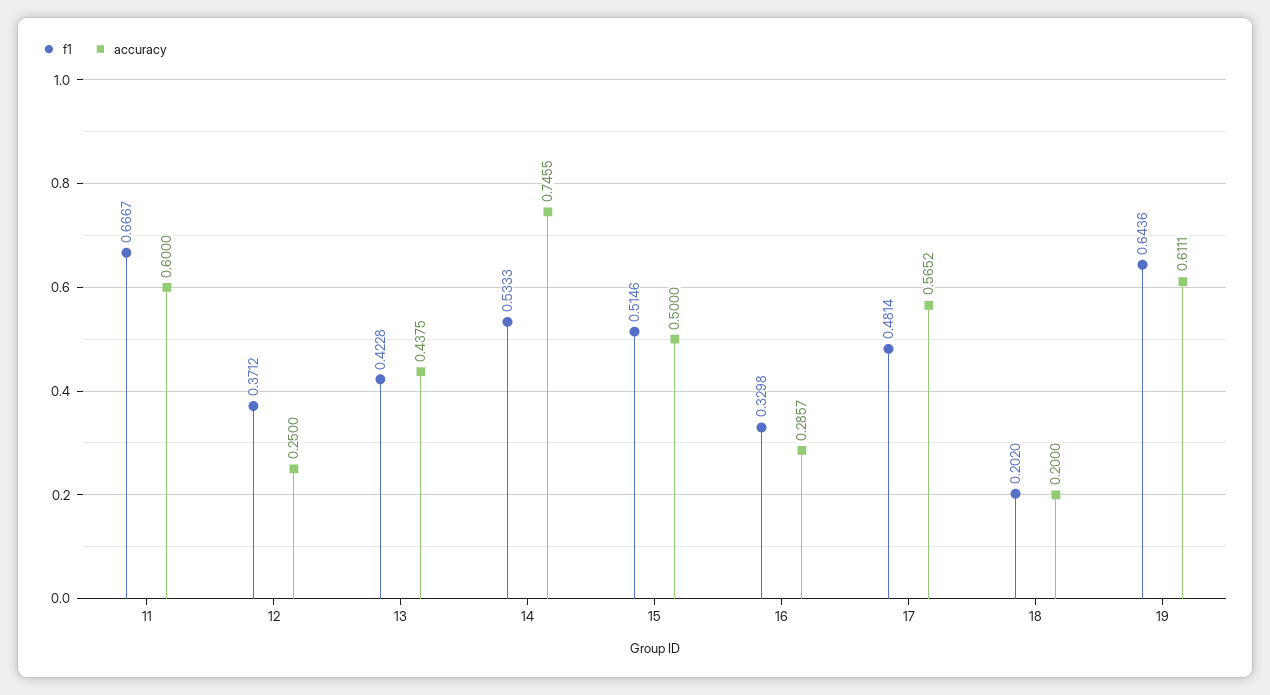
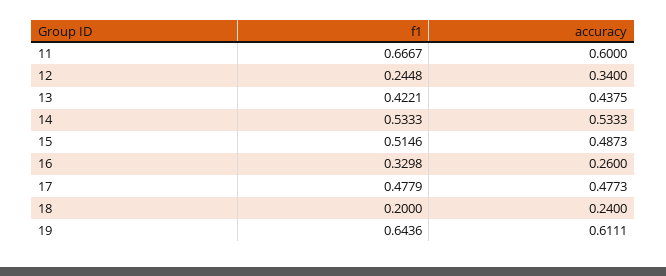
f1, 12: 0.3712 -> 0.2448
accuracy, 12: 0.25 -> 0.34
f1, 13: 0.4228 -> 0.4221
accuracy, 14: 0.7455 -> 0.5333
accuracy, 15: 0.5 -> 0.4873
accuracy, 16: 0.2857 -> 0.26
f1, 17: 0.4814 -> 0.4779
accuracy, 17: 0.5652 -> 0.4773
f1, 18: 0.202 -> 0.2
accuracy, 18: 0.2 -> 0.24

